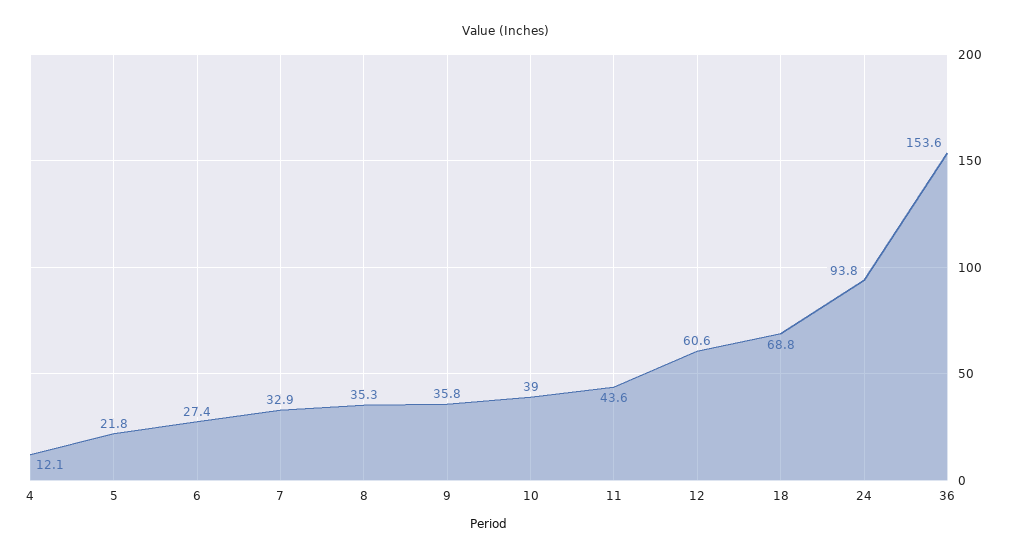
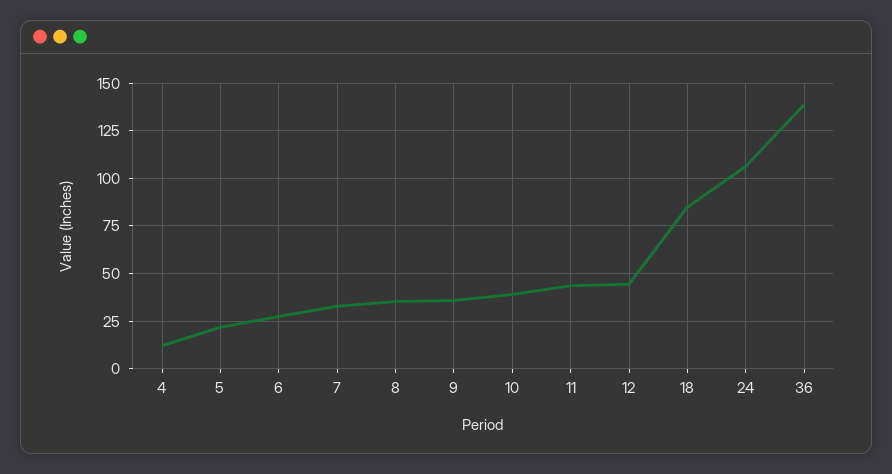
12: 60.6 -> 45
18: 68.8 -> 85
24: 93.8 -> 105
36: 153.6 -> 140

